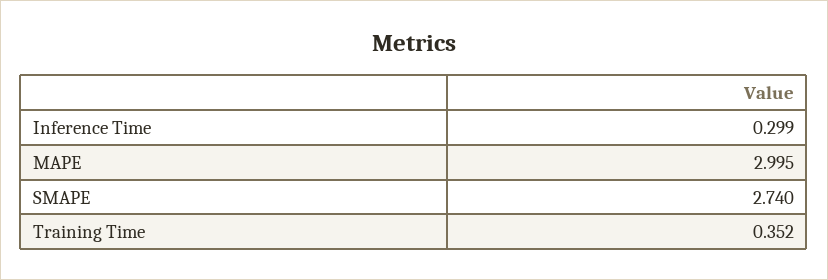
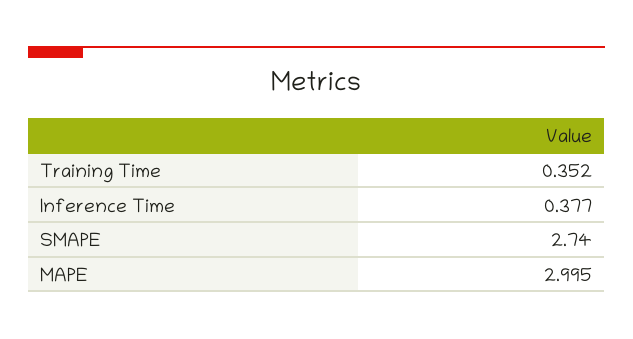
Inference Time: 0.299 -> 0.377

